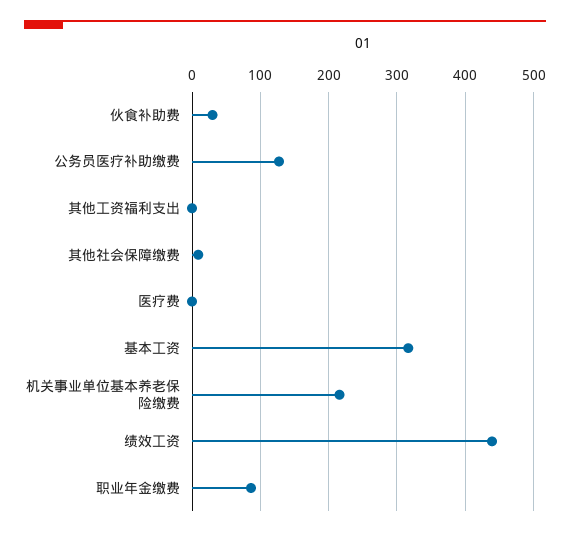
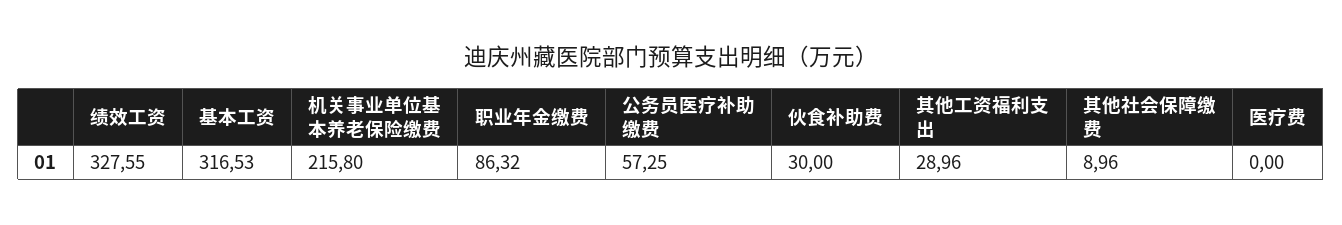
公务员医疗补助缴费: 130 -> 57.25
其他工资福利支出: 0 -> 28.96
绩效工资: 440 -> 327.55

